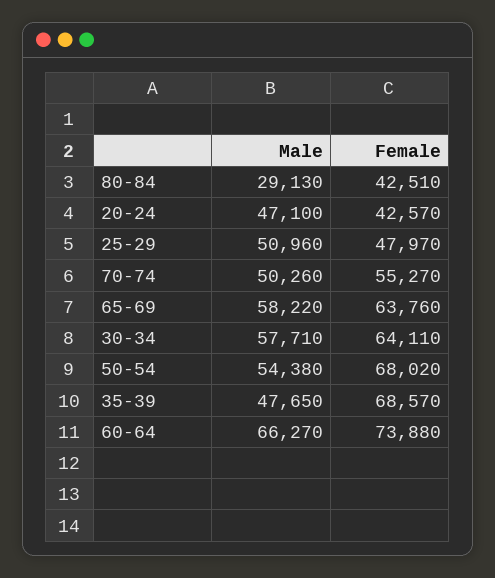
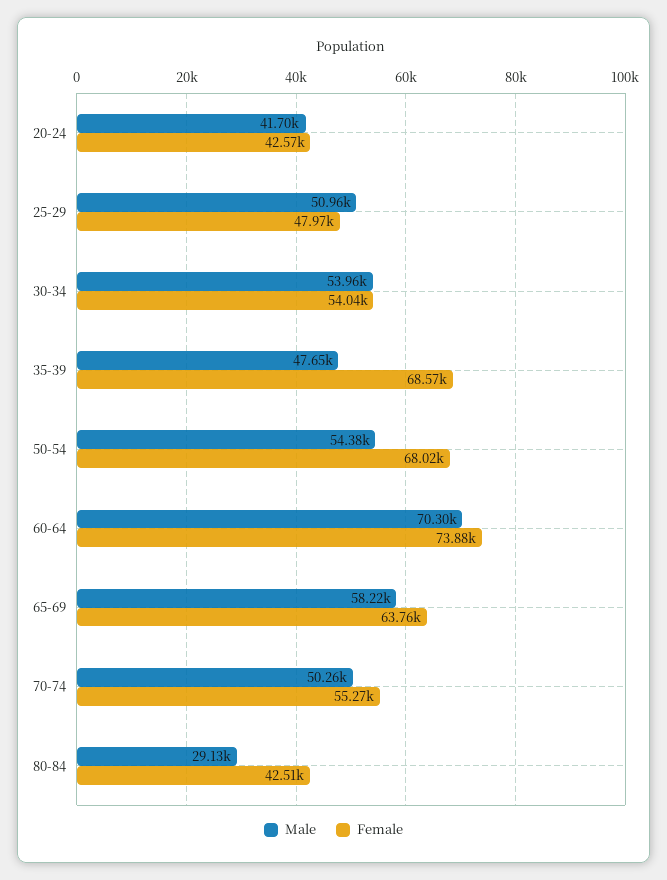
Male, 20-24: 47100 -> 41700
Male, 30-34: 57710 -> 53960
Female, 30-34: 64110 -> 54040
Male, 60-64: 66270 -> 70300

